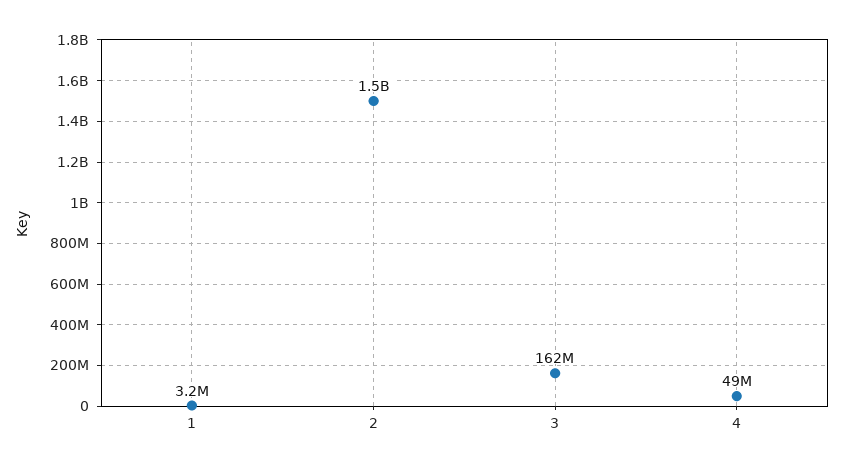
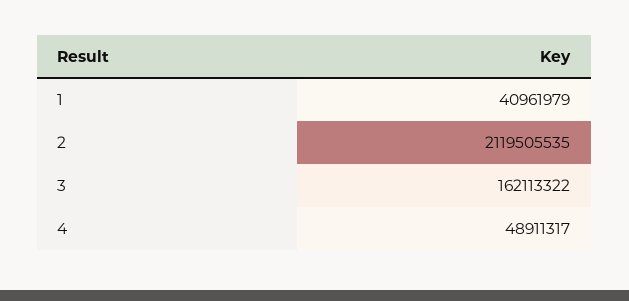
1: 3200000 -> 40961979
2: 1500000000 -> 2119505535

